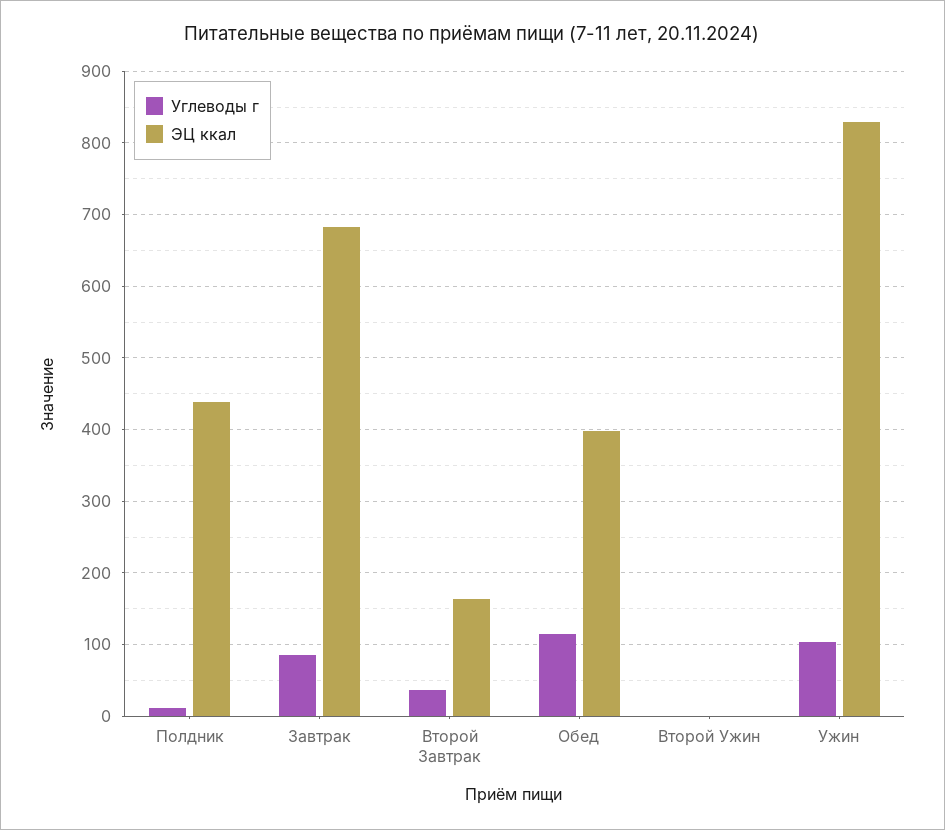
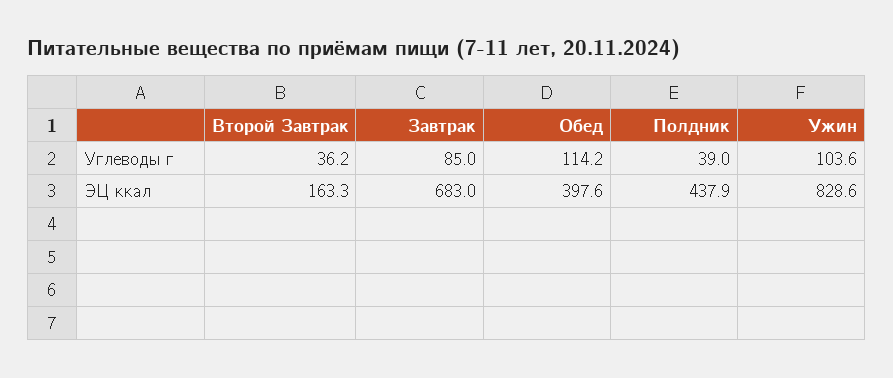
Углеводы г, Полдник: 10 -> 39
Углеводы г, Второй Ужин: 0 -> none
ЭЦ ккал, Второй Ужин: 0 -> none

